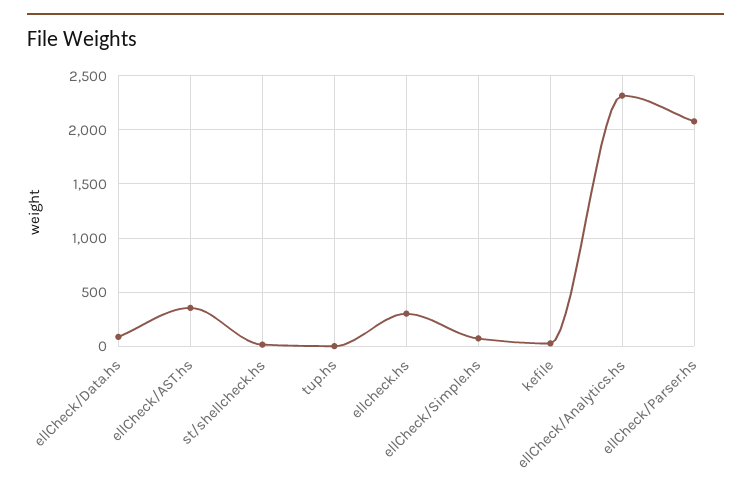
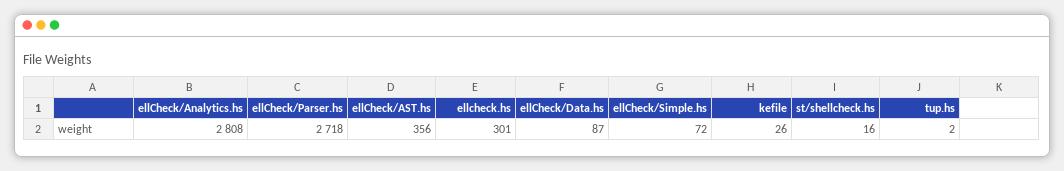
ellCheck/Analytics.hs: 2300 -> 2808
ellCheck/Parser.hs: 2100 -> 2718

